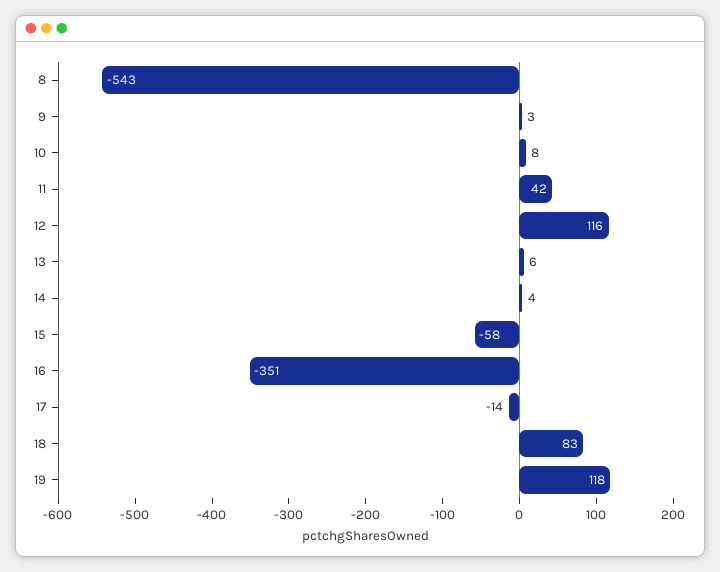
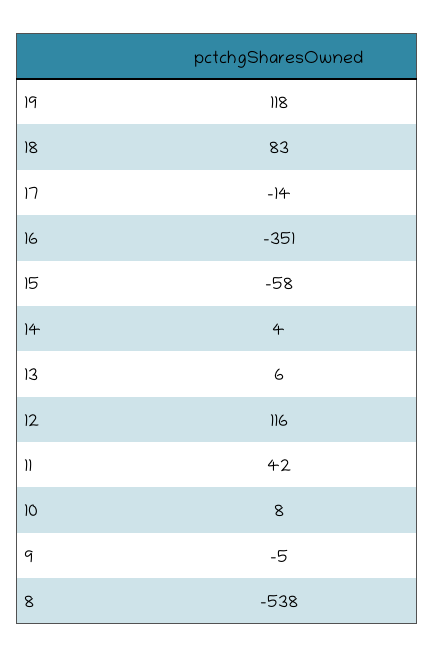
8: -543 -> -538
9: 3 -> -5

